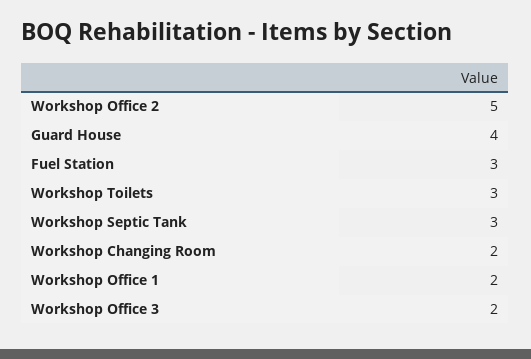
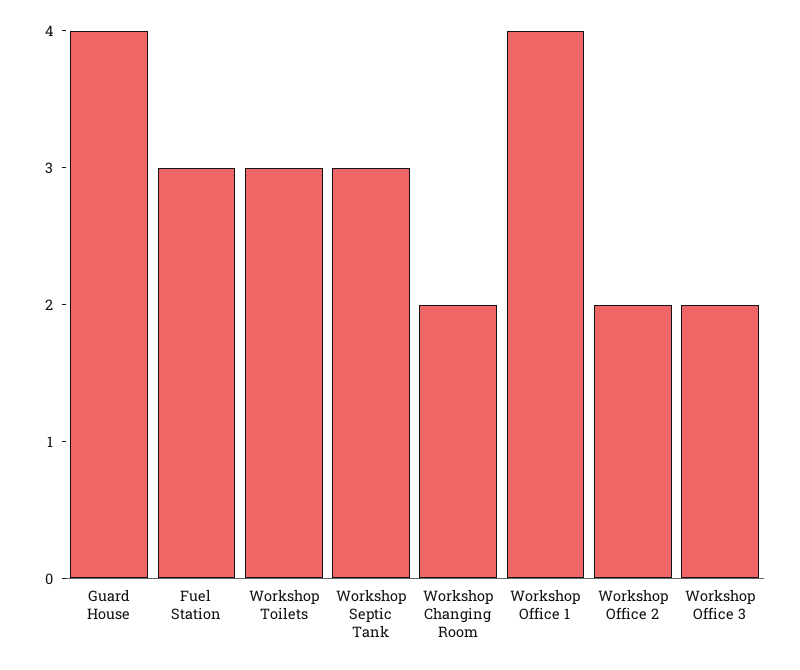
Workshop Office 2: 5 -> 2
Workshop Office 1: 2 -> 4

